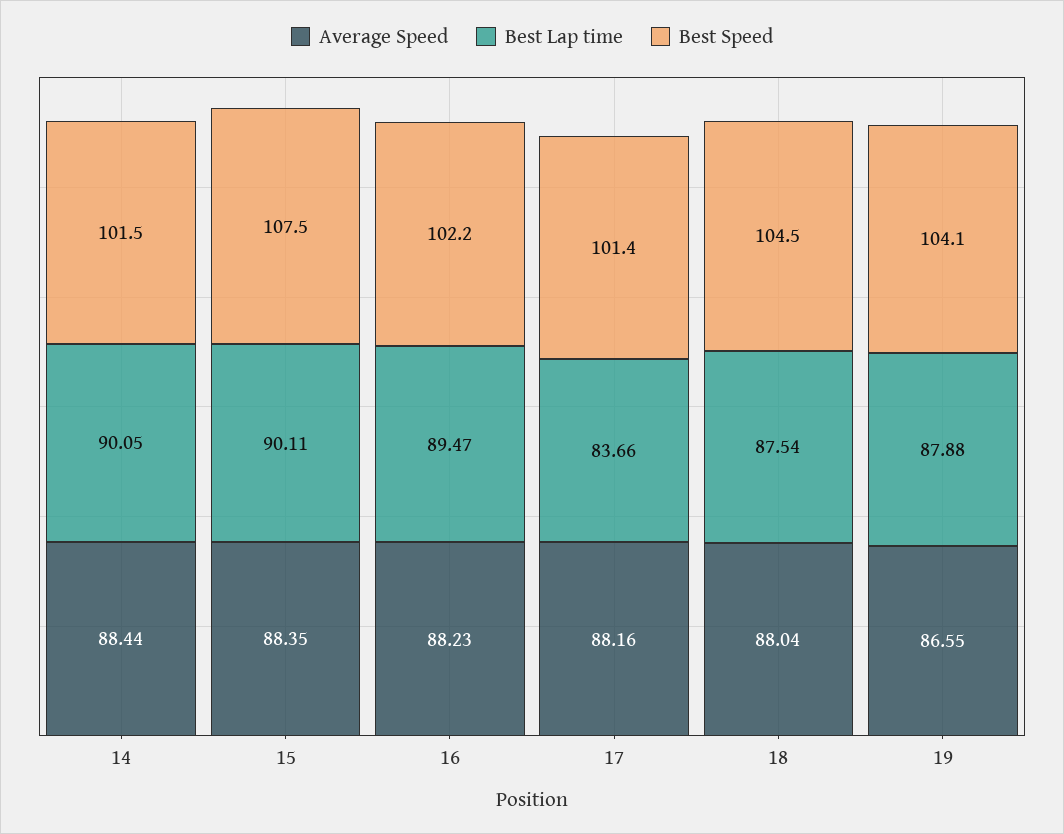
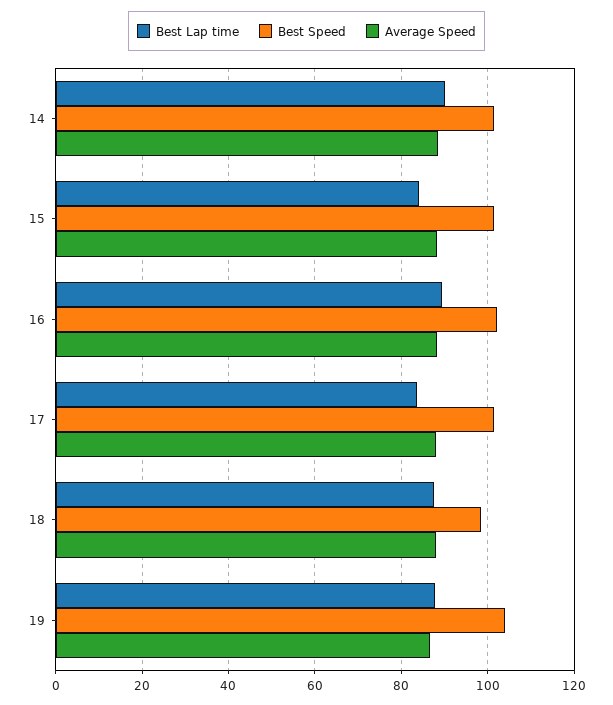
Best Lap time, 15: 90.11 -> 84
Best Speed, 15: 107.5 -> 102
Best Speed, 18: 104.5 -> 98

